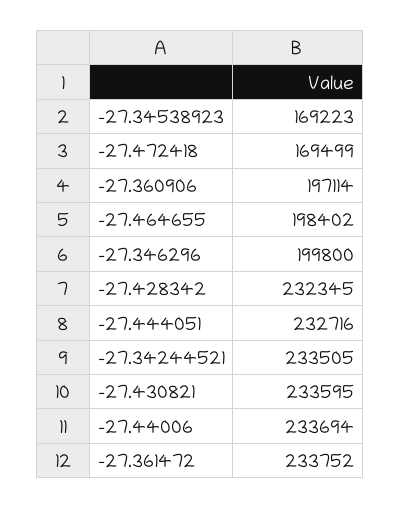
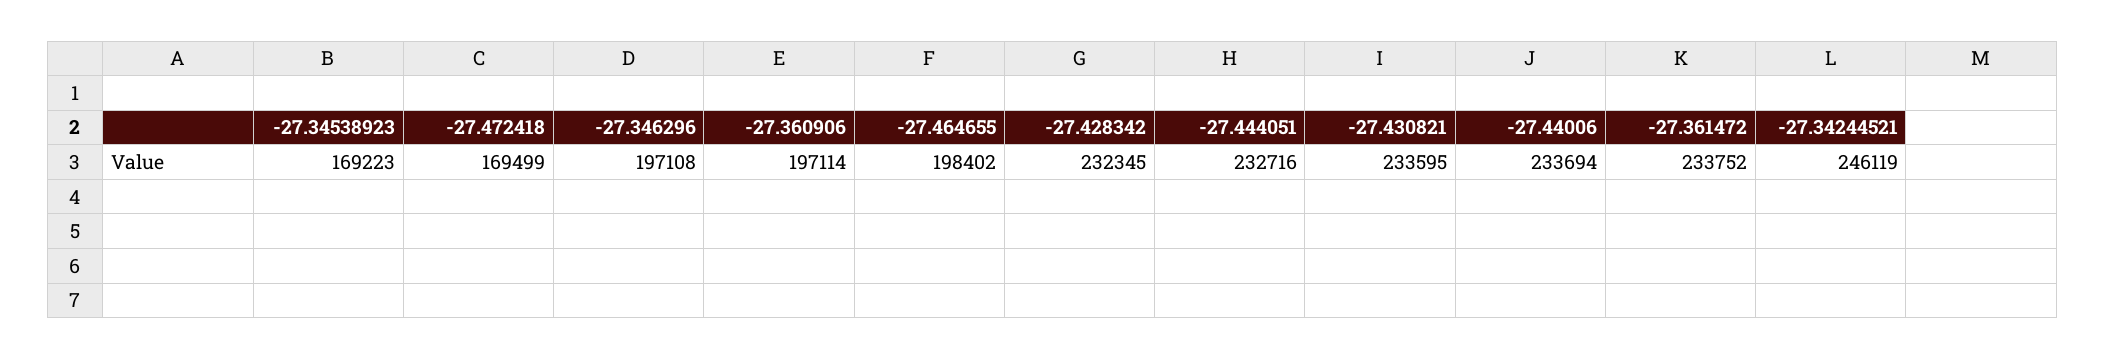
-27.346296: 199800 -> 197108
-27.34244521: 233505 -> 246119

